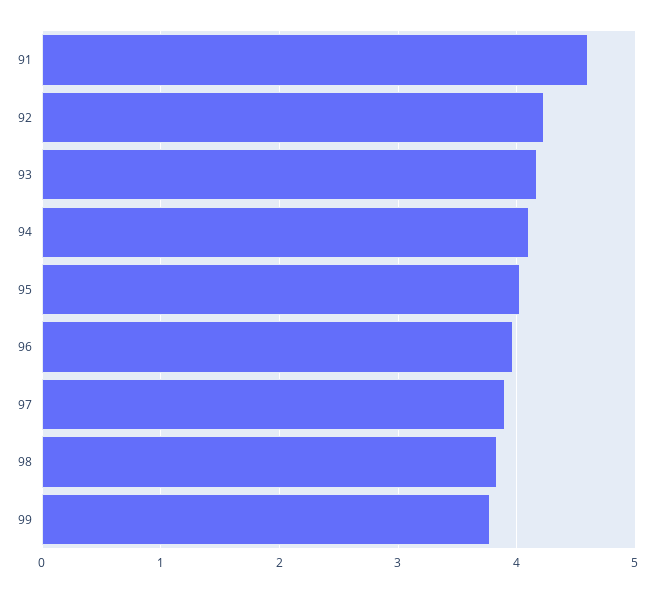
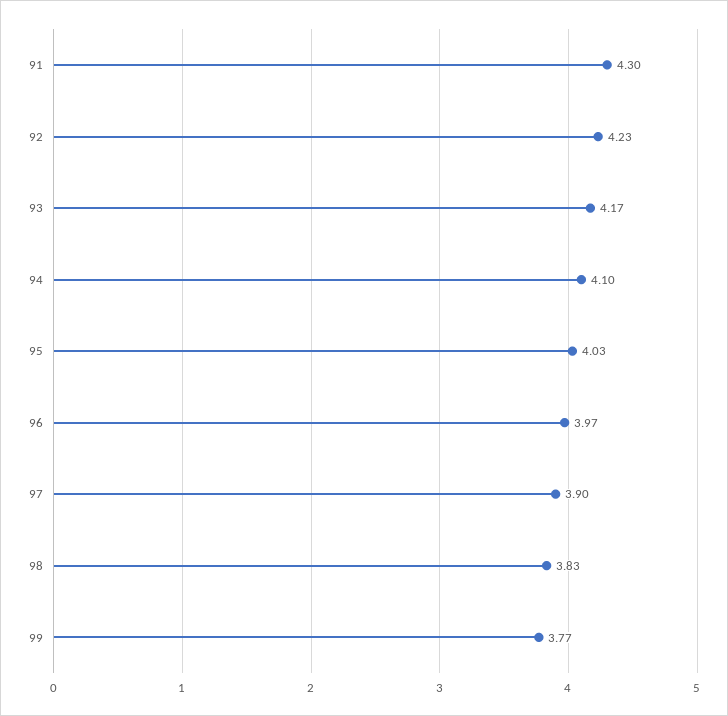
91: 4.6 -> 4.3

